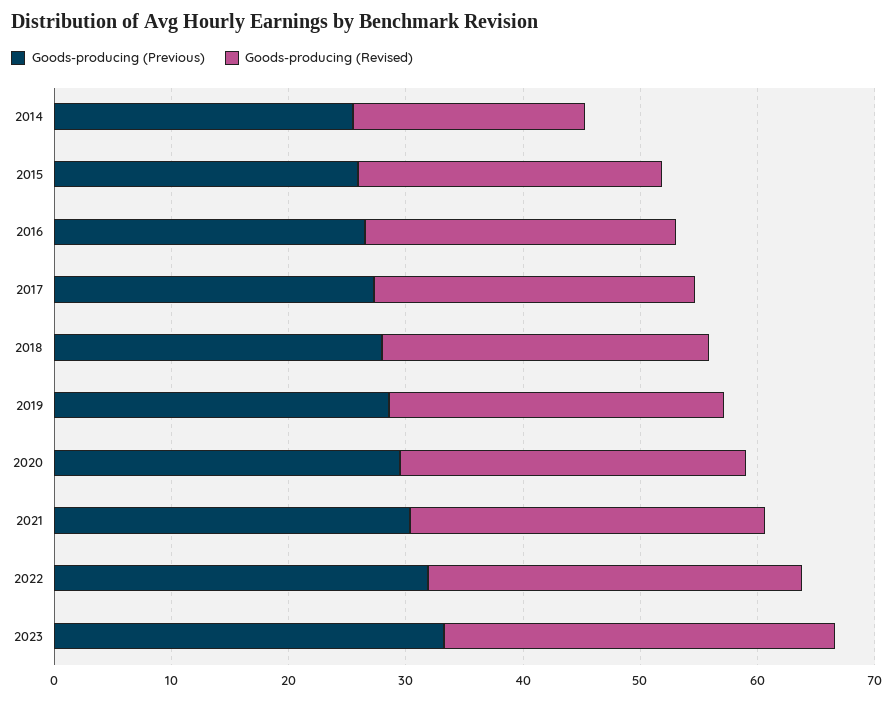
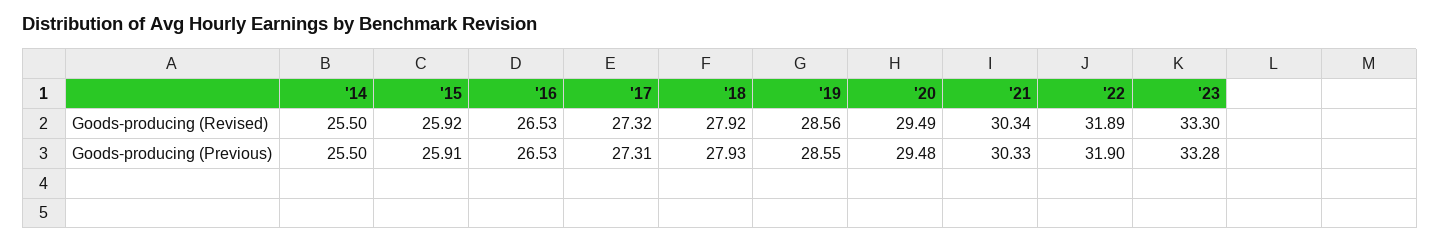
Goods-producing (Revised), 2014: 20 -> 25.5

